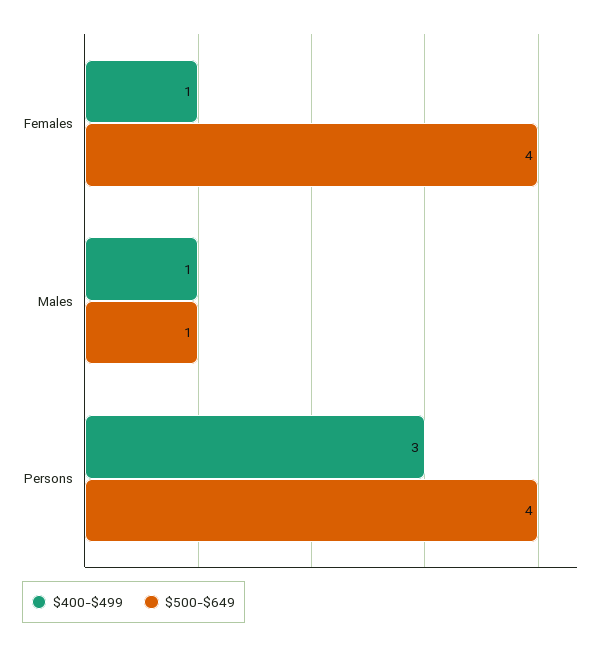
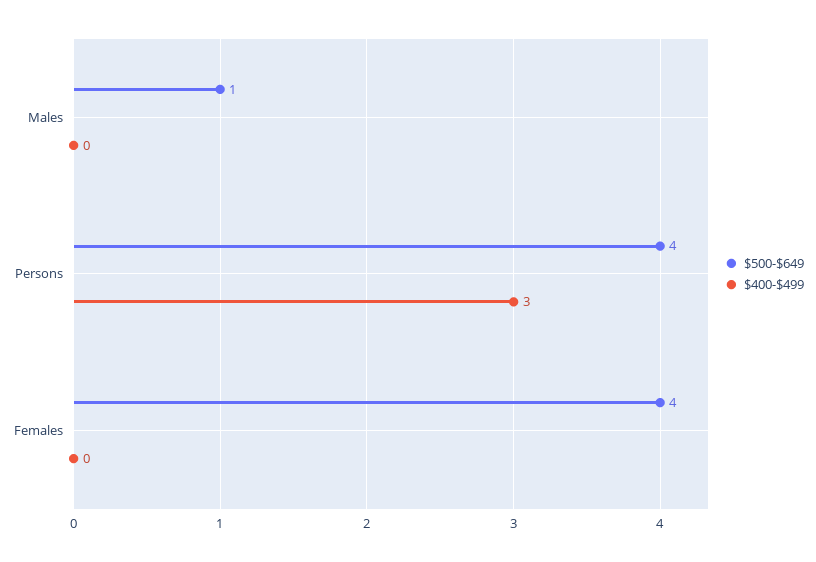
$400-$499, Females: 1 -> 0
$400-$499, Males: 1 -> 0

